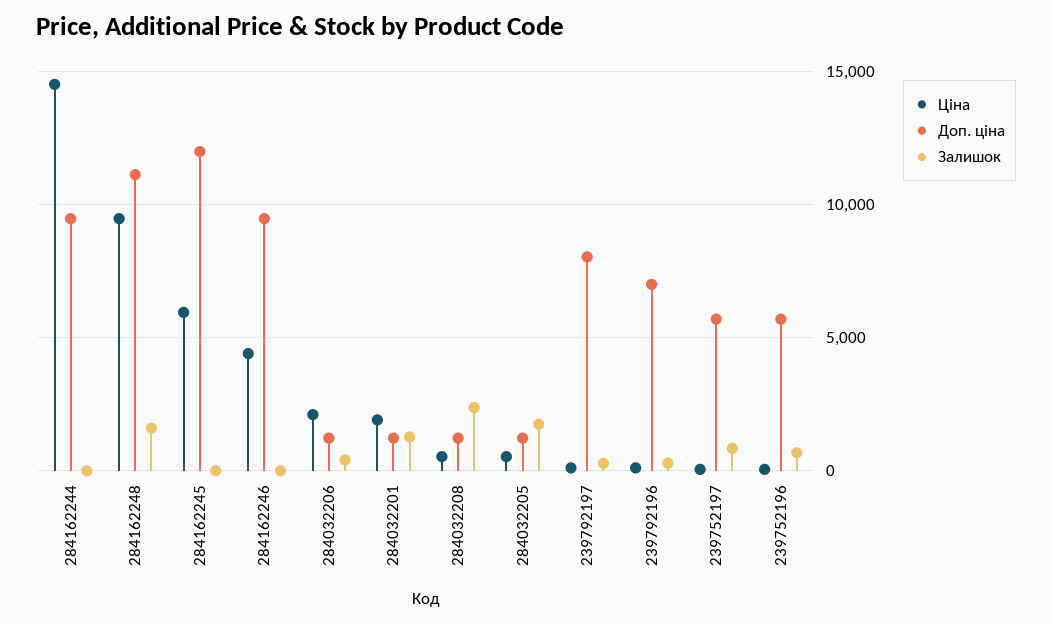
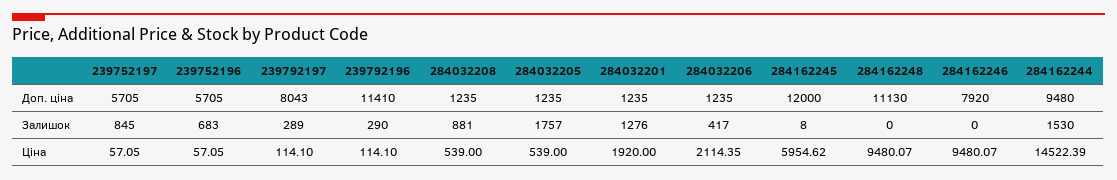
Залишок, 284162244: 0 -> 1530
Залишок, 284162248: 1500 -> 0
Ціна, 284162246: 4500 -> 9480.07
Доп. ціна, 284162246: 9500 -> 7920
Залишок, 284032208: 2500 -> 881
Доп. ціна, 239792196: 7000 -> 11410

